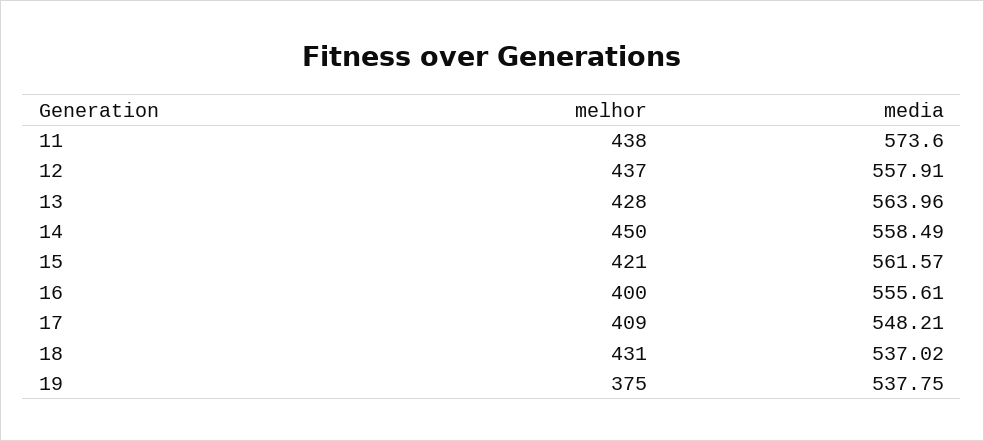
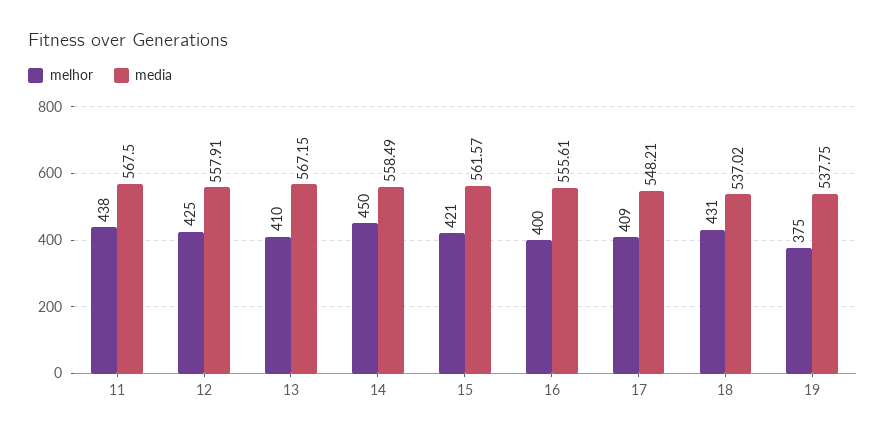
media, 11: 573.6 -> 567.5
melhor, 12: 437 -> 425
melhor, 13: 428 -> 410
media, 13: 563.96 -> 567.15

